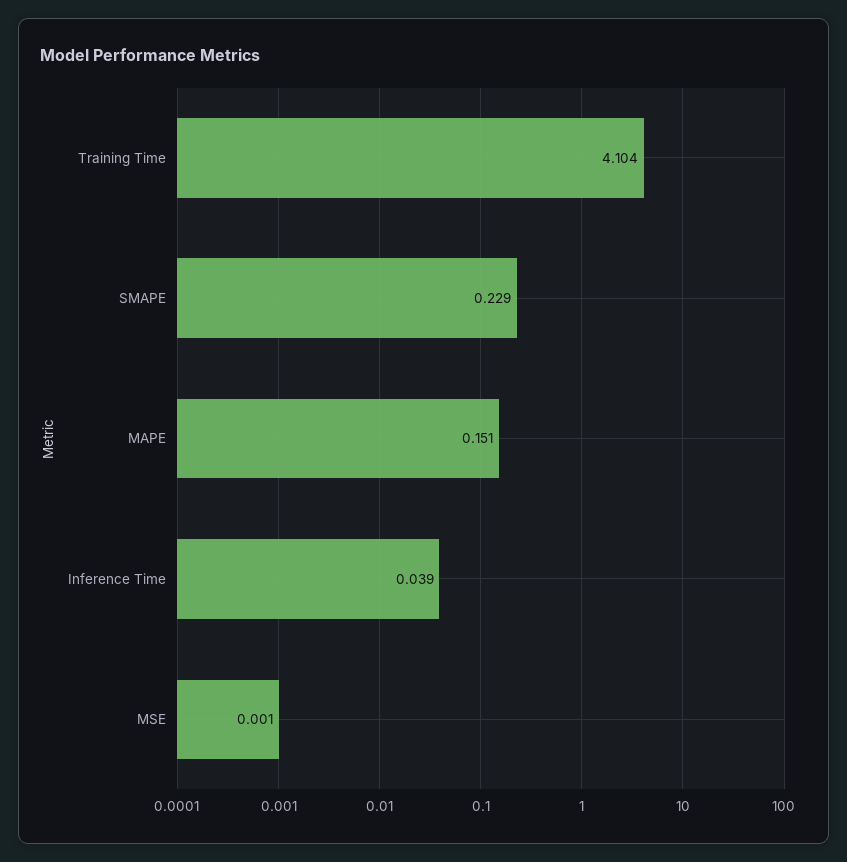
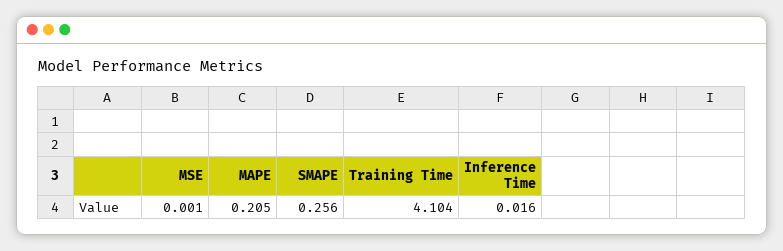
SMAPE: 0.229 -> 0.256
MAPE: 0.151 -> 0.205
Inference Time: 0.039 -> 0.016

